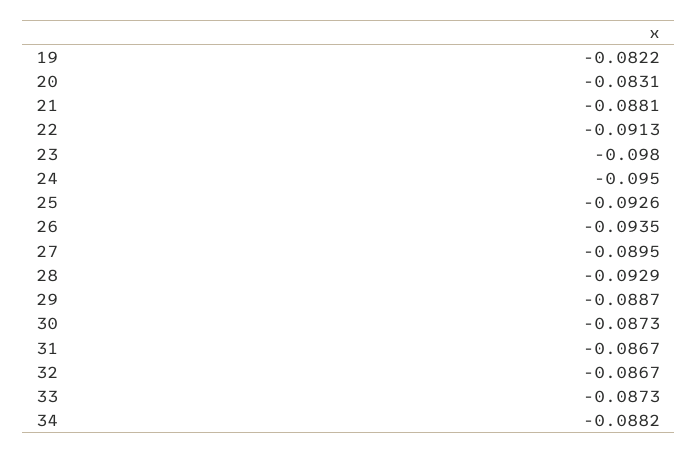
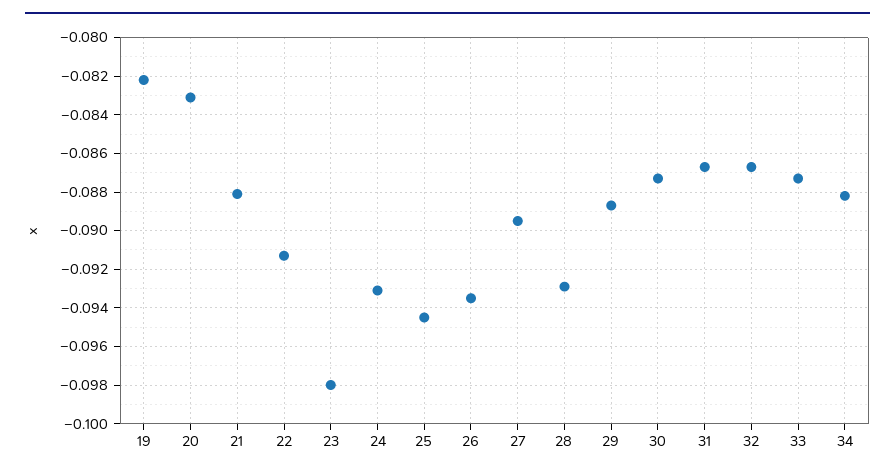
24: -0.095 -> -0.093
25: -0.0926 -> -0.0945

